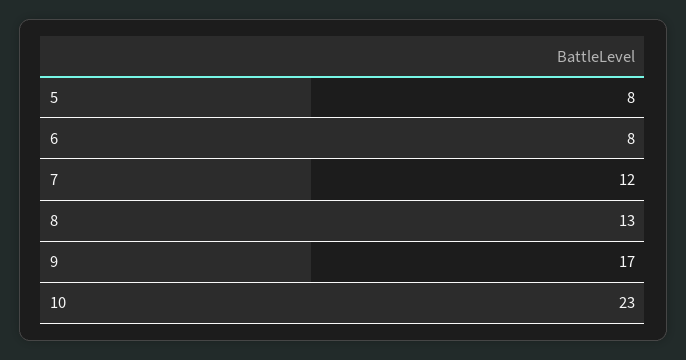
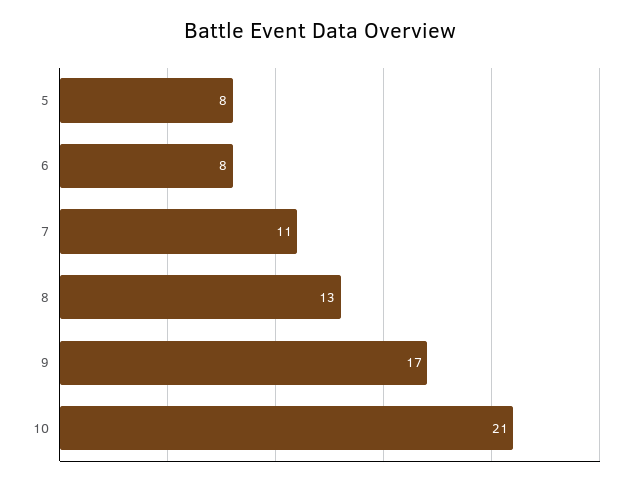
7: 12 -> 11
10: 23 -> 21

